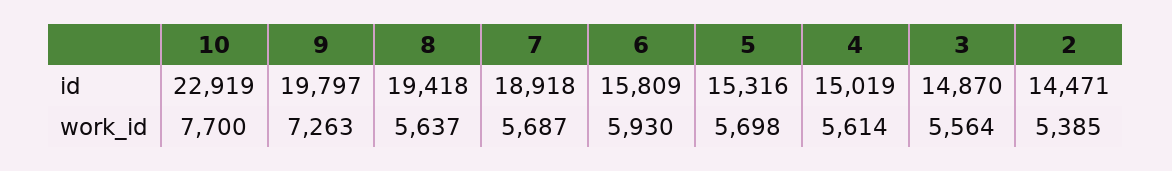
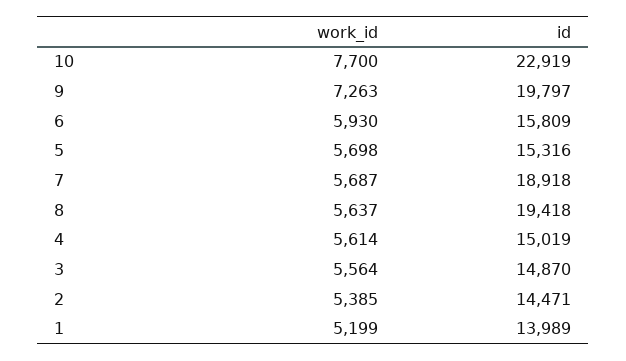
1, work_id: none -> 5199
1, id: none -> 13989

